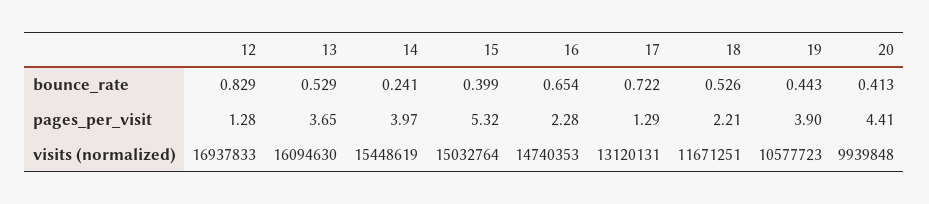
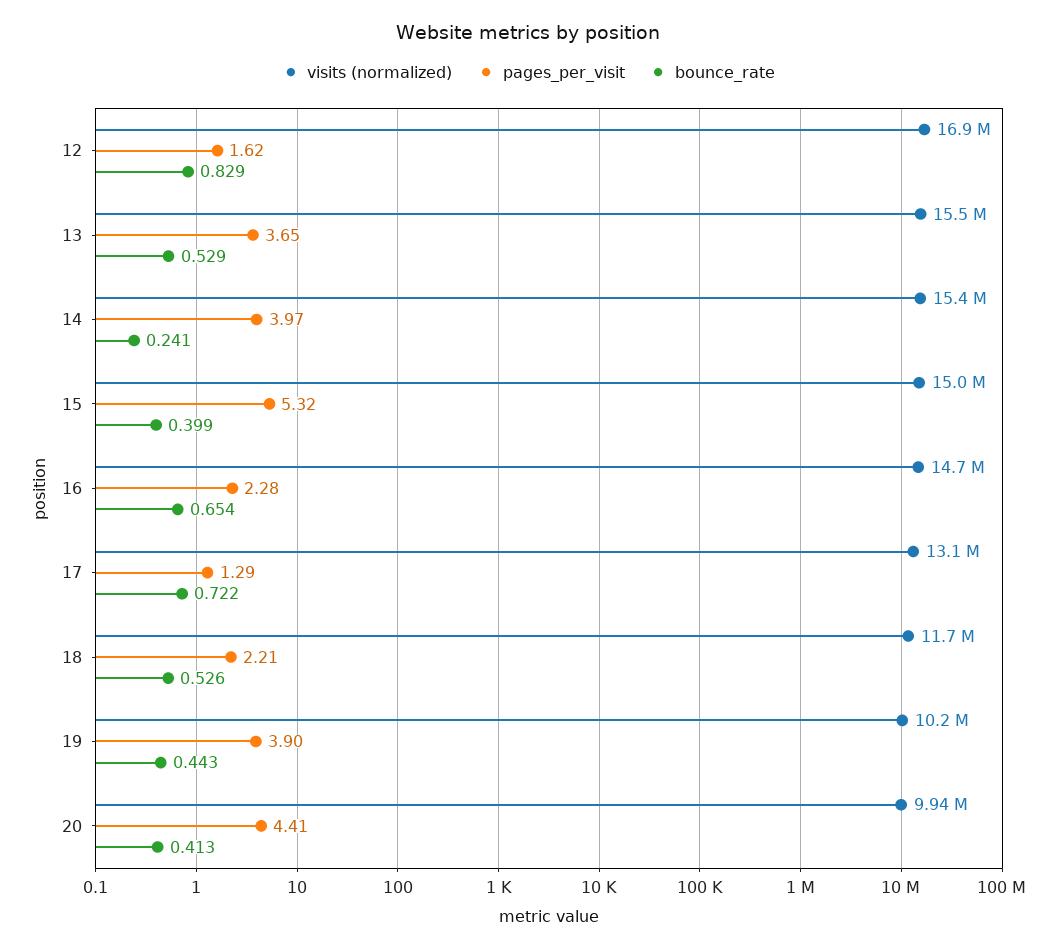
pages_per_visit, 12: 1.28 -> 1.62
visits (normalized), 13: 16094630 -> 15500000
visits (normalized), 19: 10577723 -> 10200000

